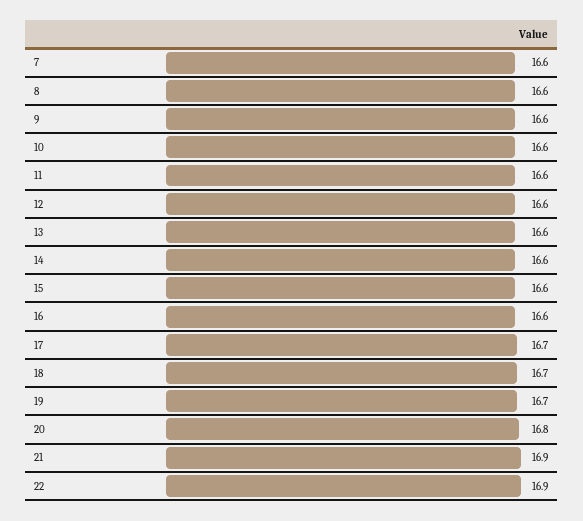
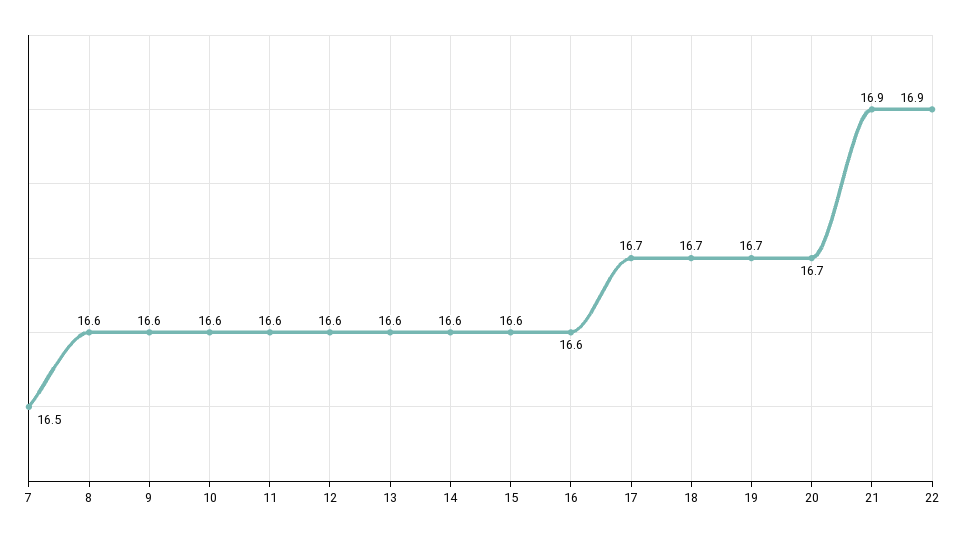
7: 16.6 -> 16.5
20: 16.8 -> 16.7

